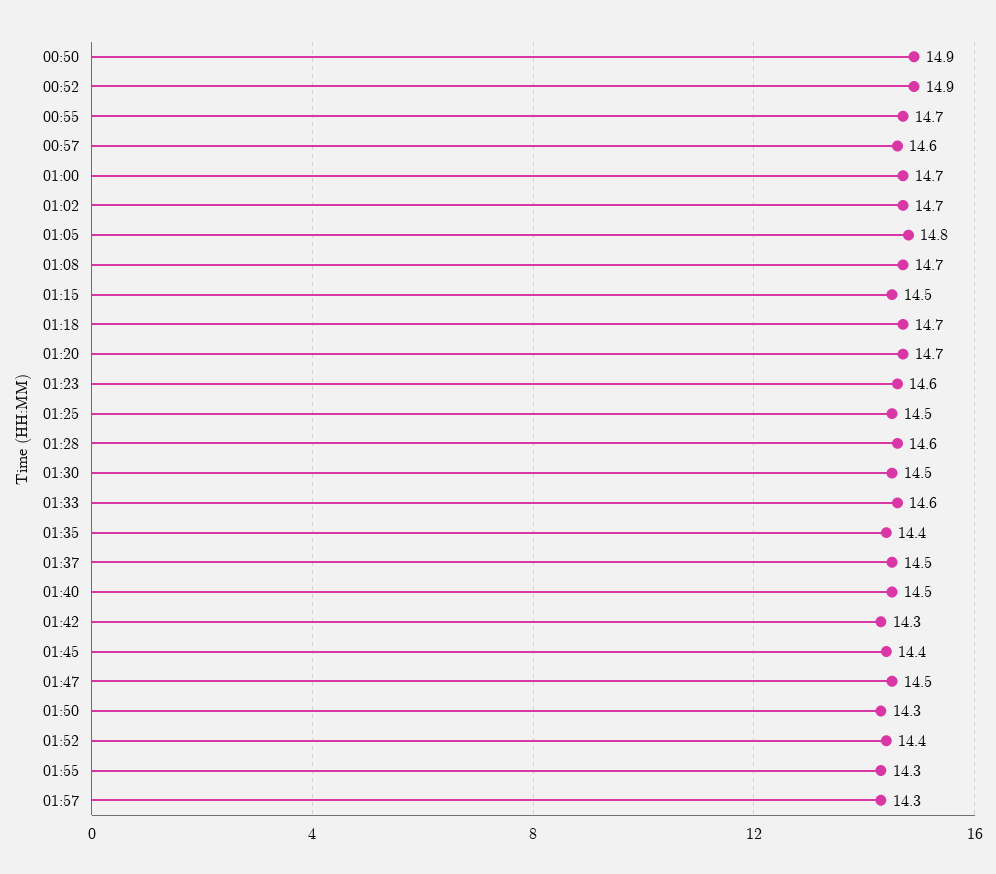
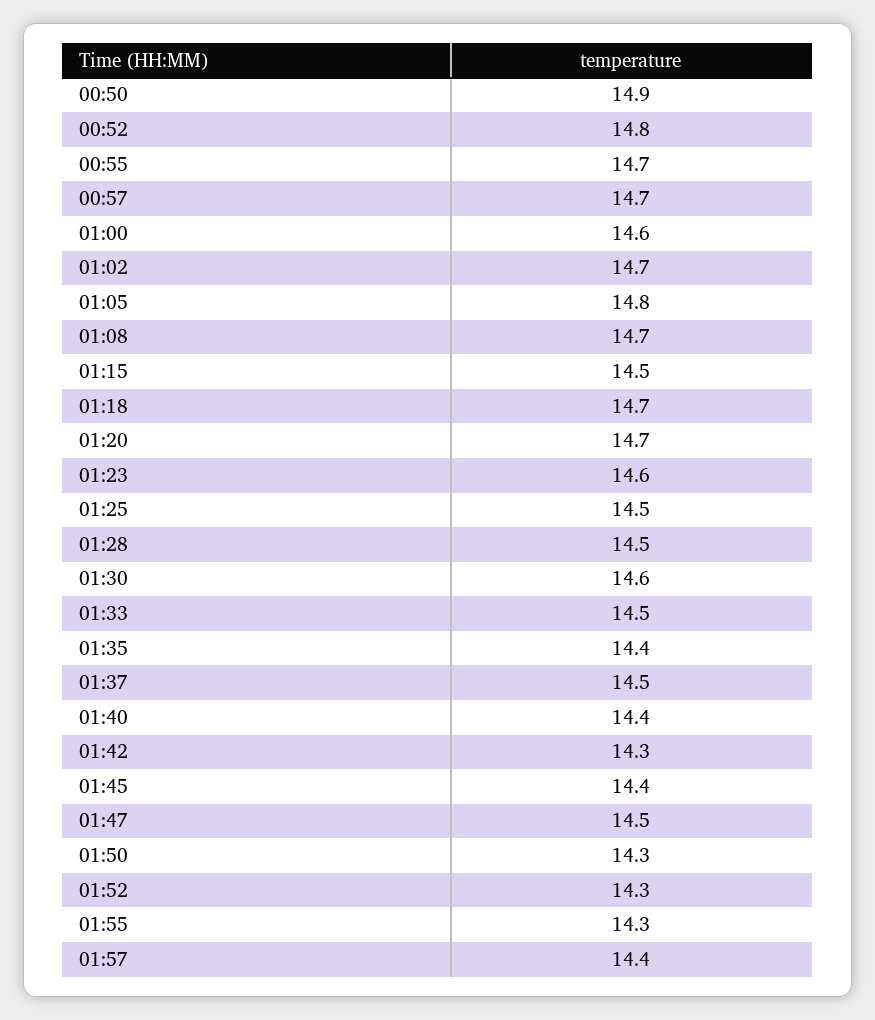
00:52: 14.9 -> 14.8
00:57: 14.6 -> 14.7
01:00: 14.7 -> 14.6
01:28: 14.6 -> 14.5
01:30: 14.5 -> 14.6
01:33: 14.6 -> 14.5
01:40: 14.5 -> 14.4
01:52: 14.4 -> 14.3
01:57: 14.3 -> 14.4

